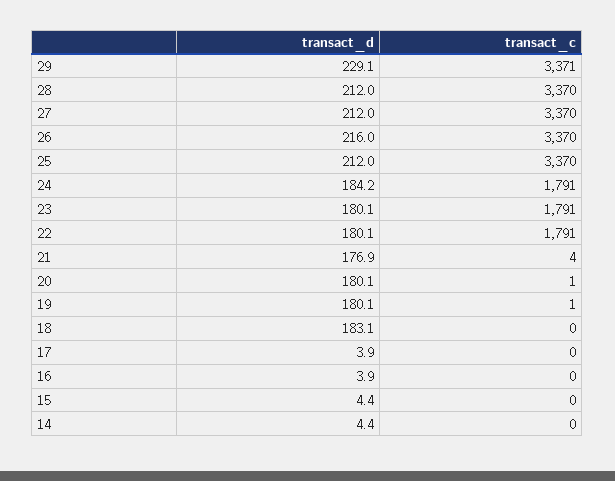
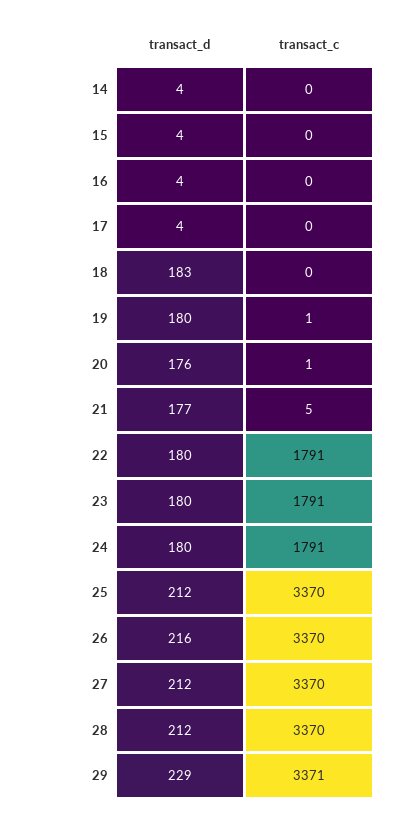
transact_d, 24: 184.2 -> 180
transact_c, 21: 4 -> 5
transact_d, 20: 180.1 -> 176

